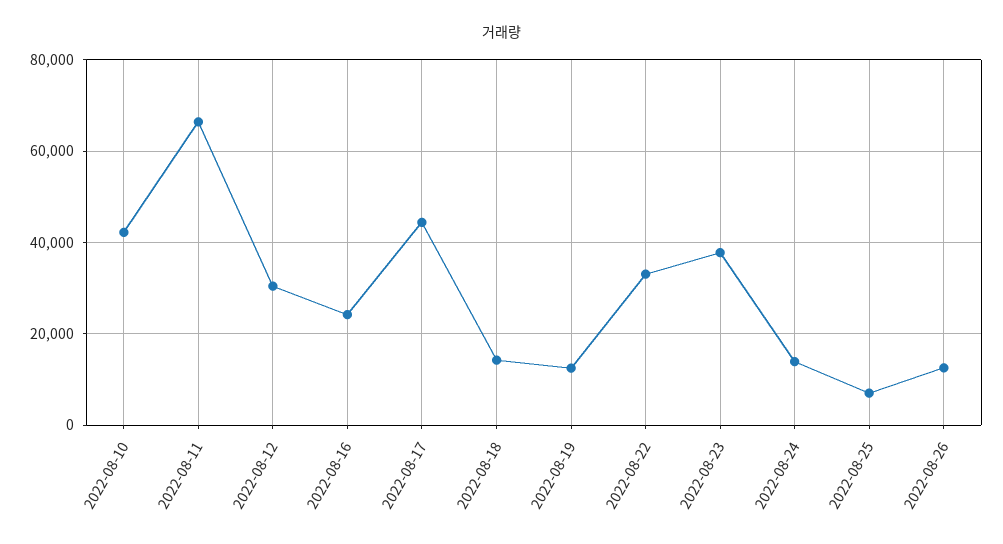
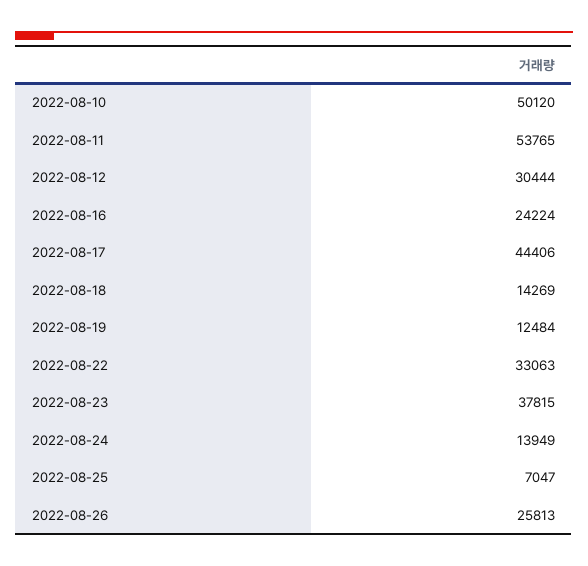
2022-08-10: 42000 -> 50120
2022-08-11: 66000 -> 53765
2022-08-26: 12000 -> 25813

